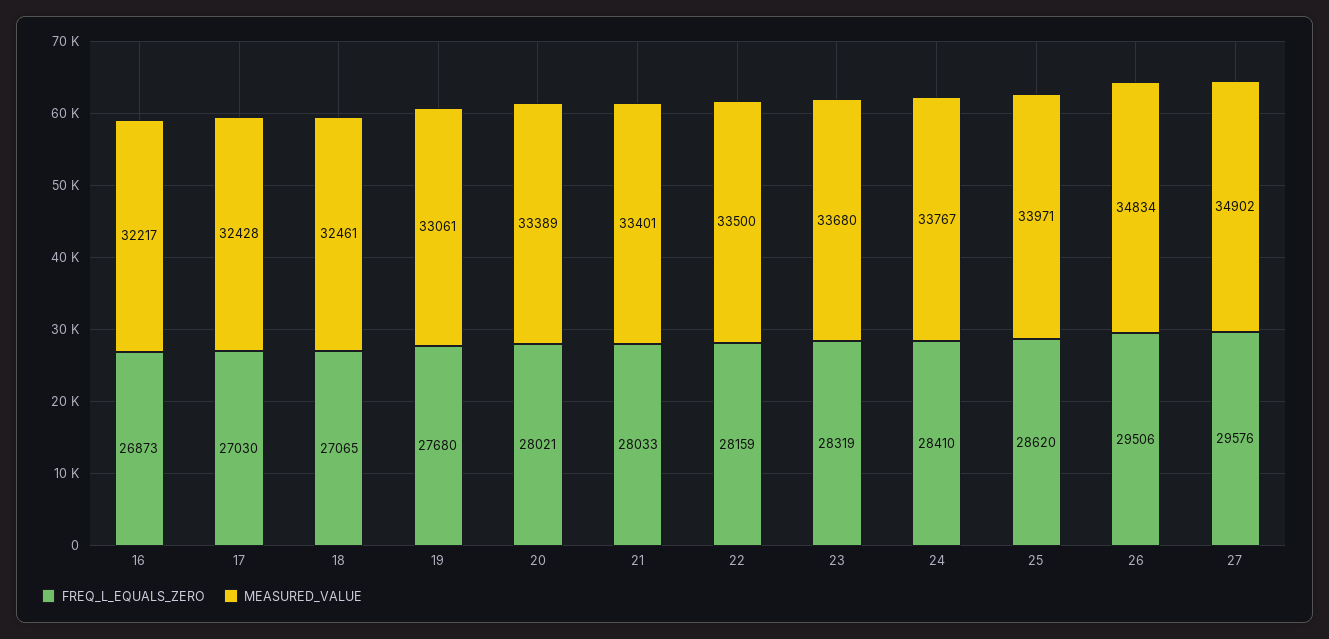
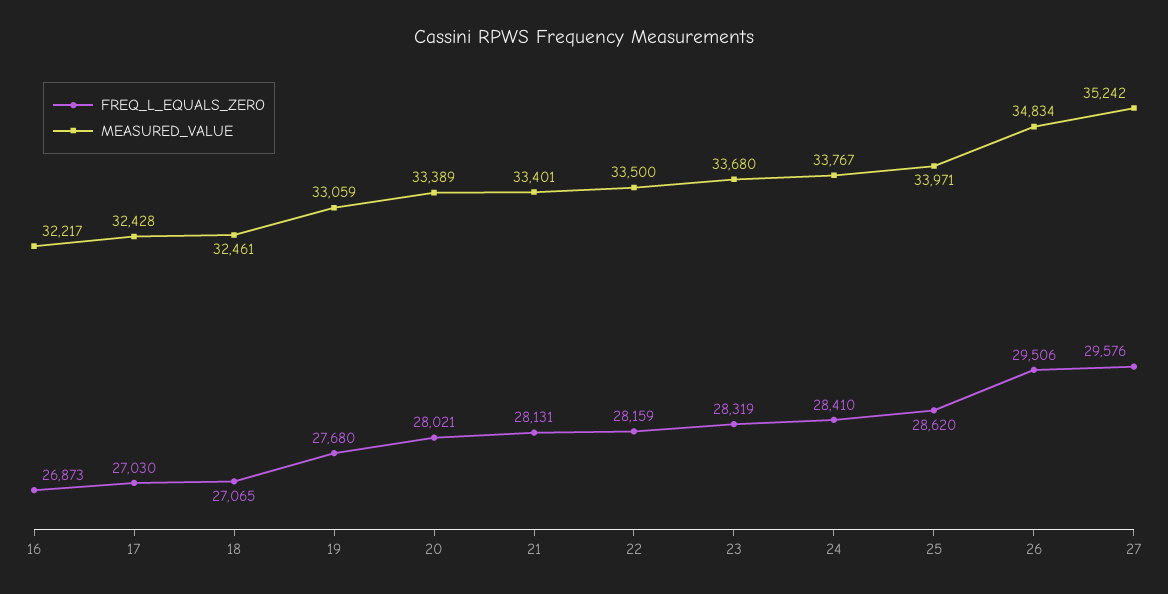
MEASURED_VALUE, 19: 33061 -> 33059
FREQ_L_EQUALS_ZERO, 21: 28033 -> 28131
MEASURED_VALUE, 27: 34902 -> 35242

